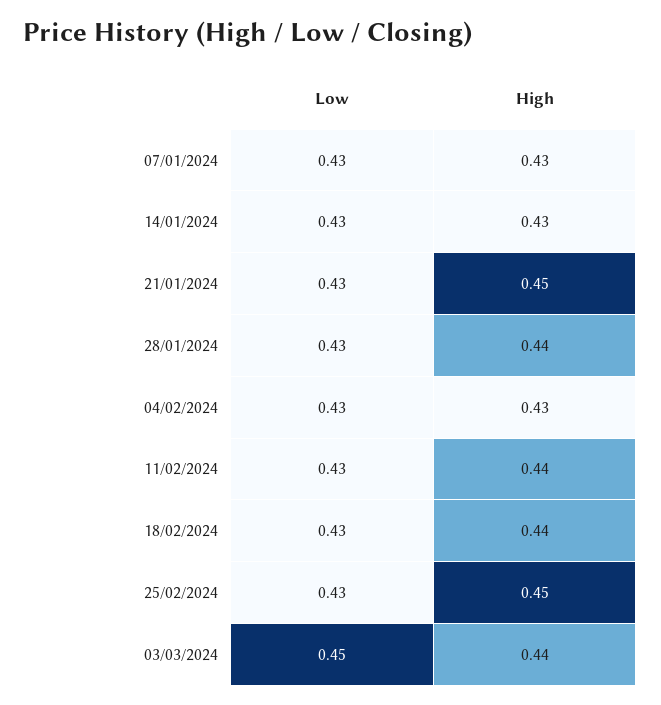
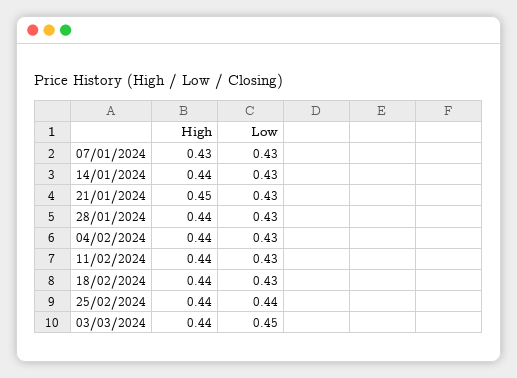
High, 14/01/2024: 0.43 -> 0.44
High, 04/02/2024: 0.43 -> 0.44
Low, 25/02/2024: 0.43 -> 0.44
High, 25/02/2024: 0.45 -> 0.44

